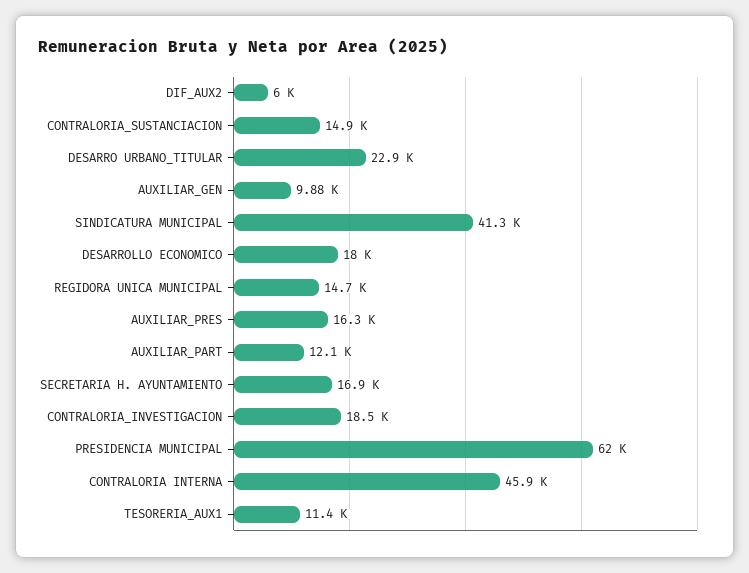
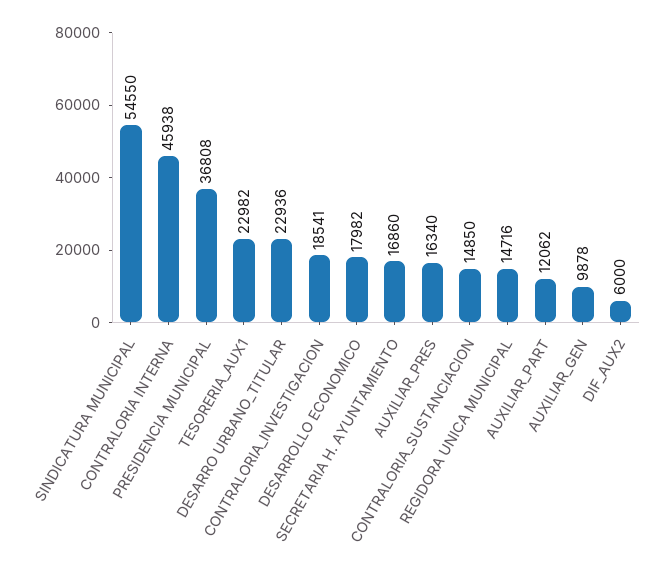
SINDICATURA MUNICIPAL: 41300 -> 54550
PRESIDENCIA MUNICIPAL: 62000 -> 36808
TESORERIA_AUX1: 11400 -> 22982

